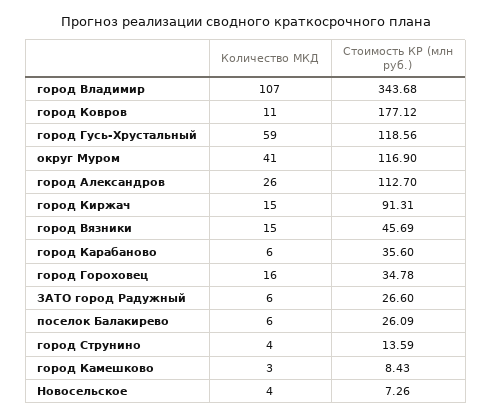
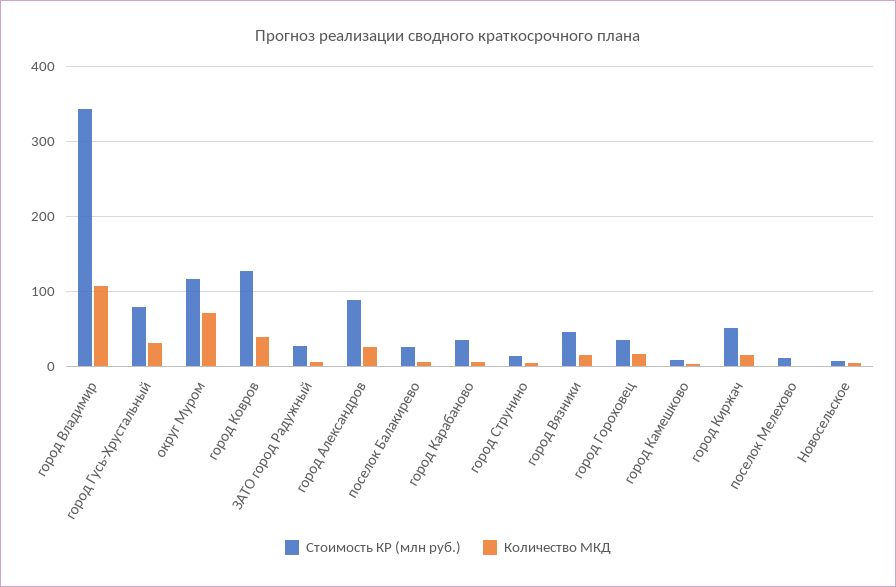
Количество МКД, город Ковров: 11 -> 40
Стоимость КР (млн руб.), город Ковров: 177.12 -> 130
Количество МКД, город Гусь-Хрустальный: 59 -> 30
Стоимость КР (млн руб.), город Гусь-Хрустальный: 118.56 -> 80
Количество МКД, округ Муром: 41 -> 70
Стоимость КР (млн руб.), город Александров: 112.7 -> 90
Стоимость КР (млн руб.), город Киржач: 91.31 -> 50
Стоимость КР (млн руб.), поселок Мелехово: none -> 10
Количество МКД, поселок Мелехово: none -> 0

